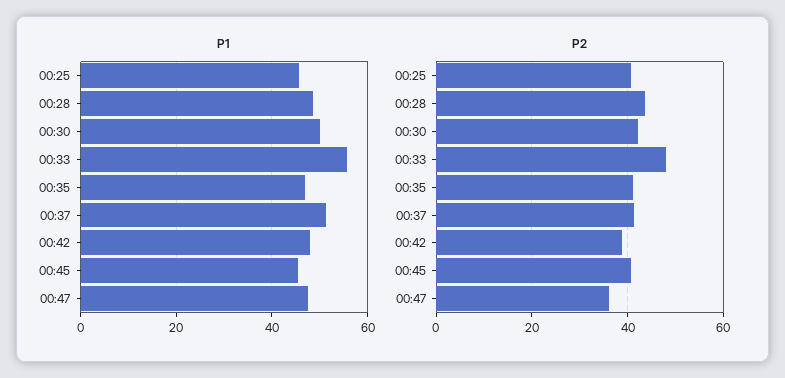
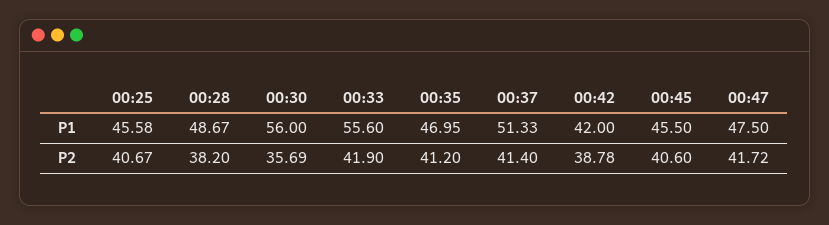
P1, 00:30: 50 -> 56
P1, 00:42: 48 -> 42
P2, 00:28: 44 -> 38.2
P2, 00:30: 42 -> 35.69
P2, 00:33: 48 -> 41.9
P2, 00:47: 36 -> 41.72

